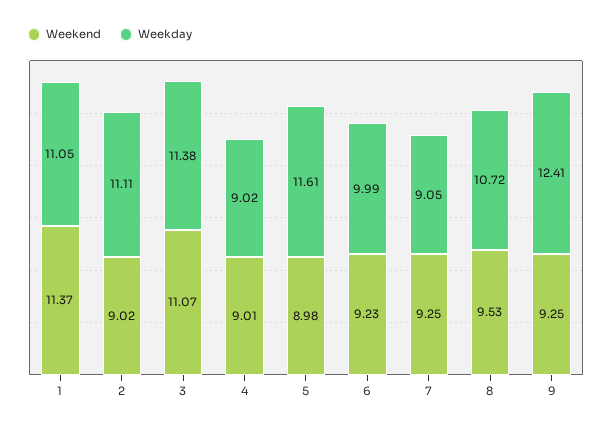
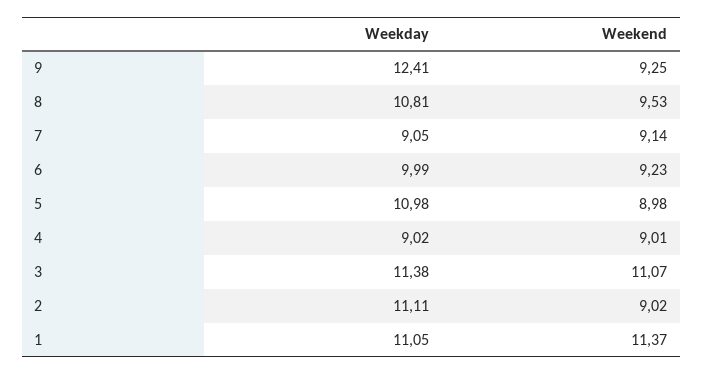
Weekday, 5: 11.61 -> 10.98
Weekend, 7: 9.25 -> 9.14
Weekday, 8: 10.72 -> 10.81

